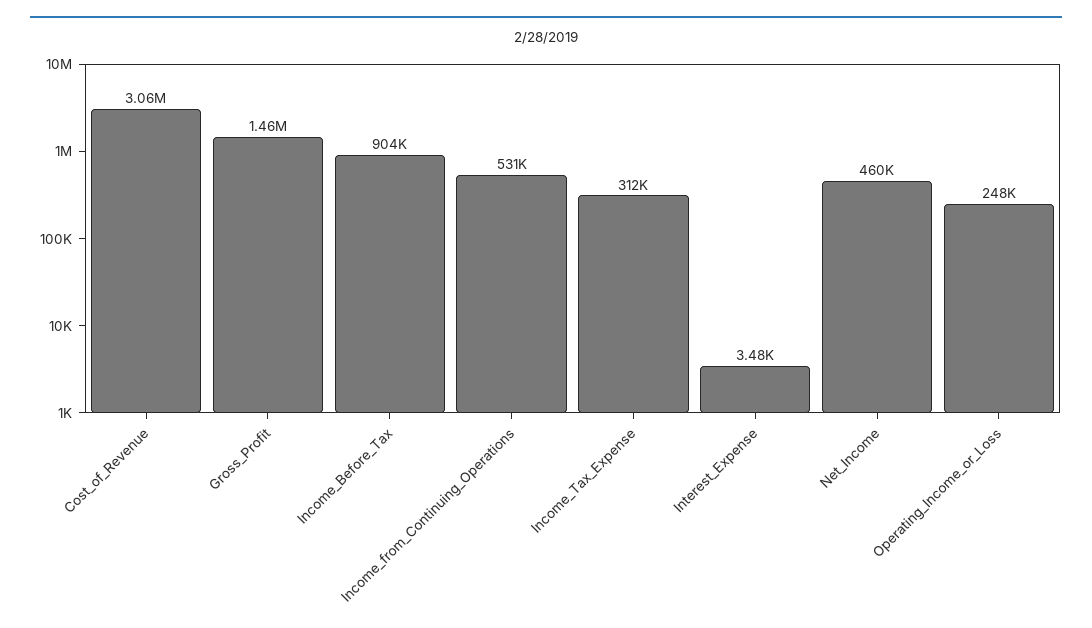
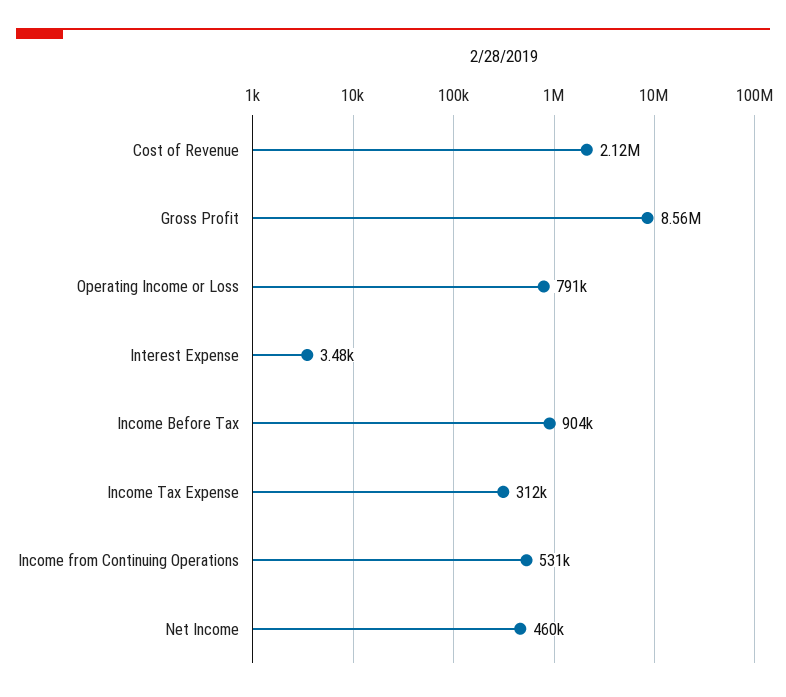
Cost_of_Revenue: 3060000 -> 2120000
Gross_Profit: 1460000 -> 8560000
Operating_Income_or_Loss: 248000 -> 791000

